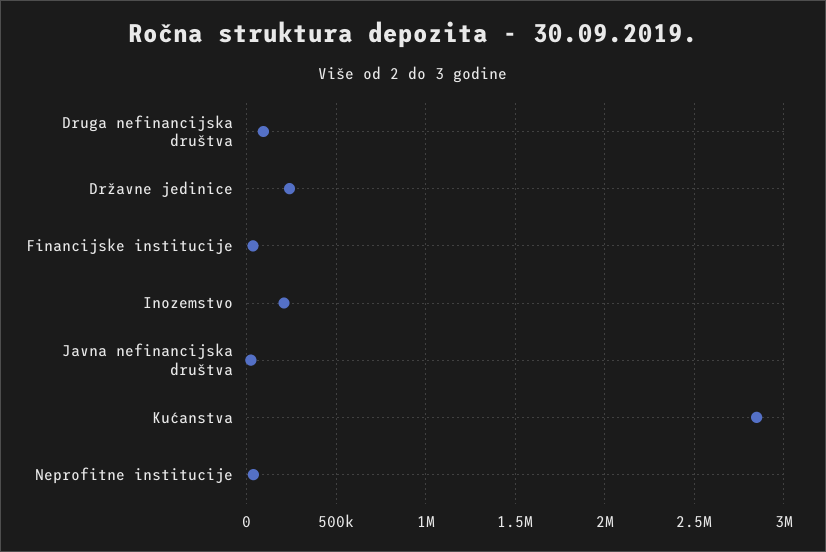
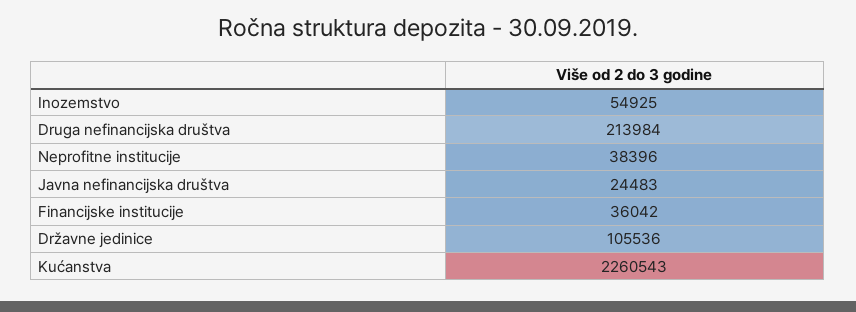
Druga nefinancijska društva: 100000 -> 213984
Državne jedinice: 250000 -> 105536
Inozemstvo: 200000 -> 54925
Kućanstva: 2850000 -> 2260543

